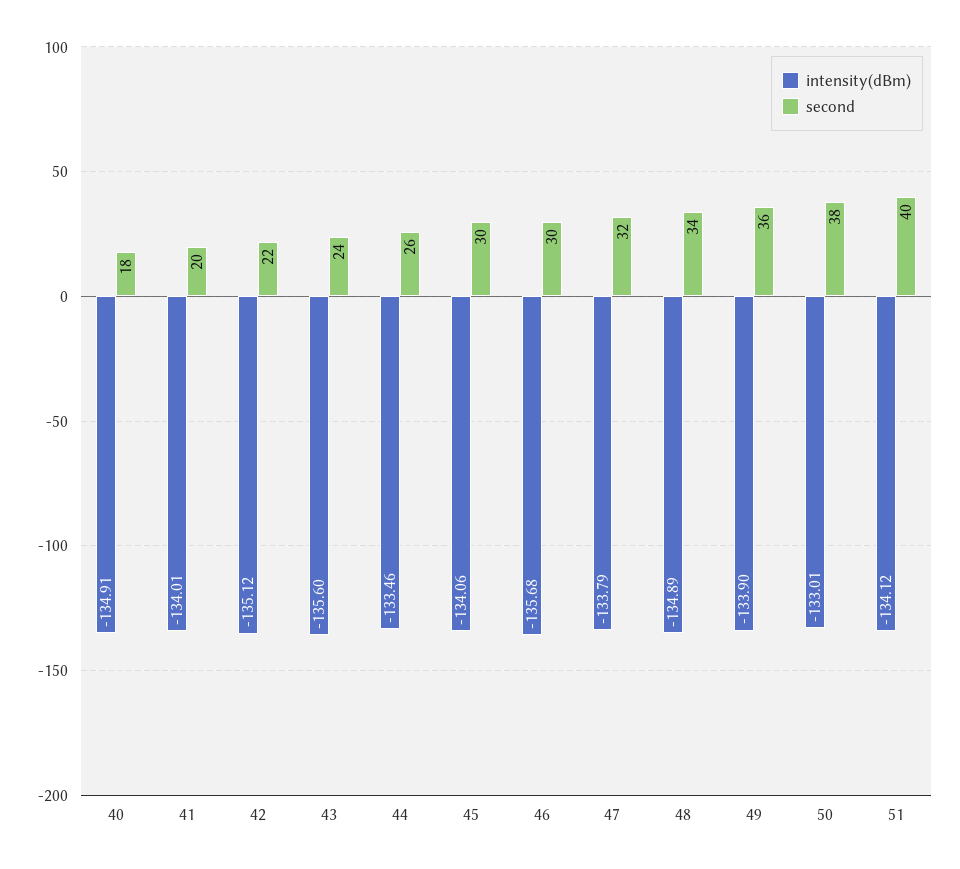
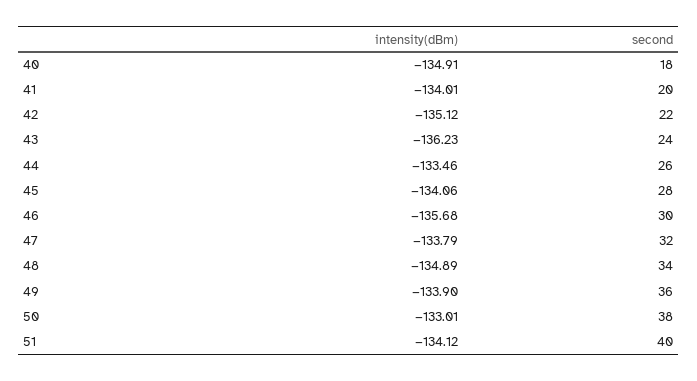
intensity(dBm), 43: -135.6 -> -136.23
second, 45: 30 -> 28

